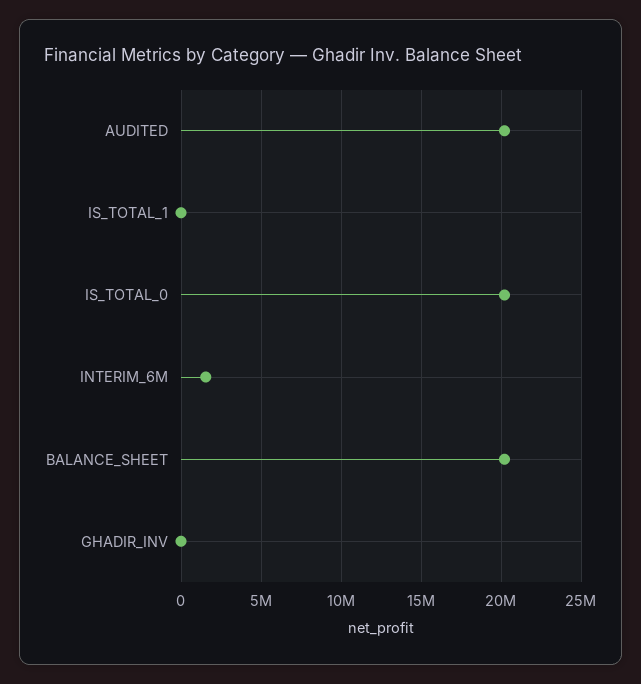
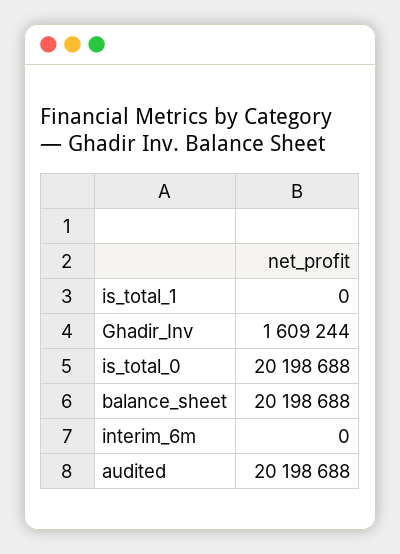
INTERIM_6M: 1500000 -> 0
GHADIR_INV: 0 -> 1609244

